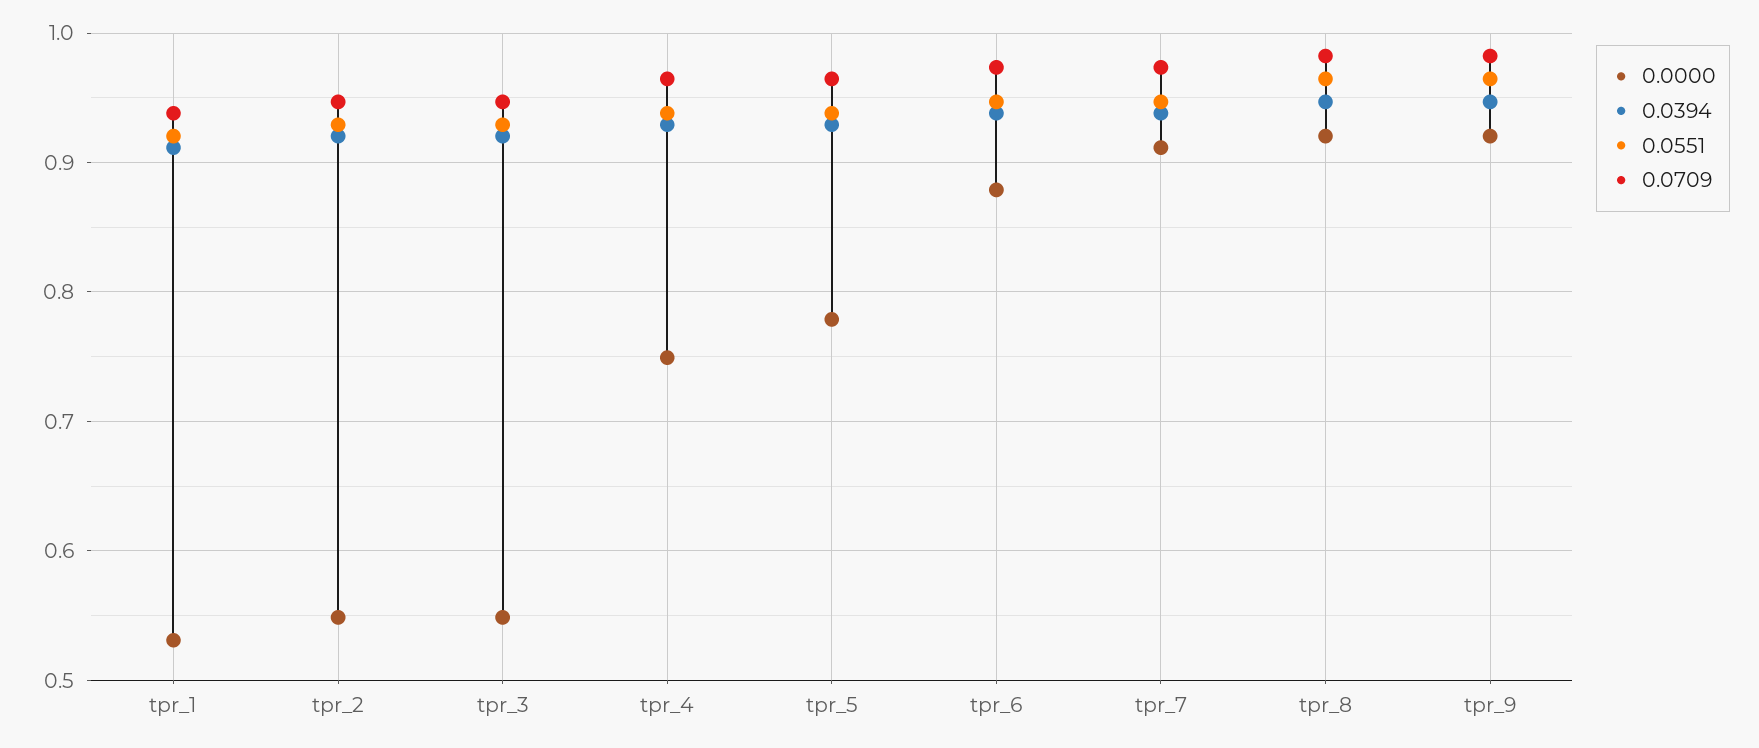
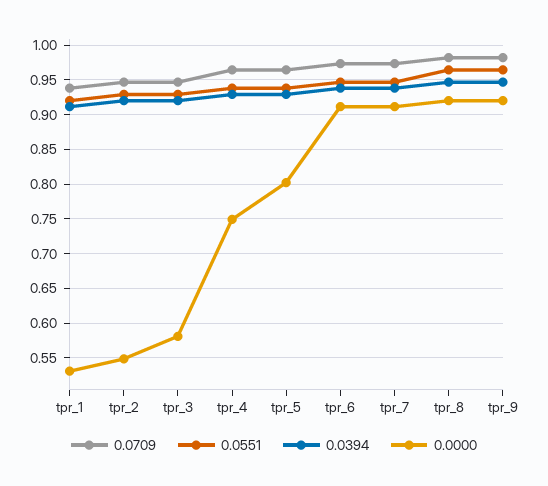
0.0000, tpr_3: 0.55 -> 0.58
0.0000, tpr_5: 0.78 -> 0.8
0.0000, tpr_6: 0.88 -> 0.91

